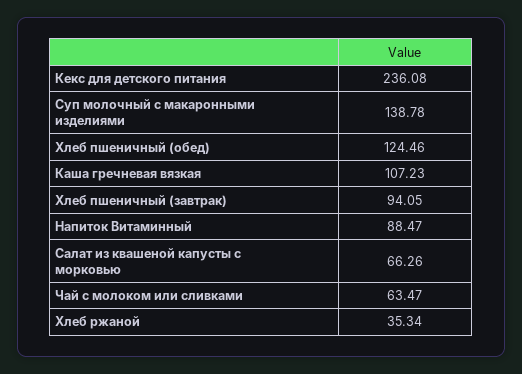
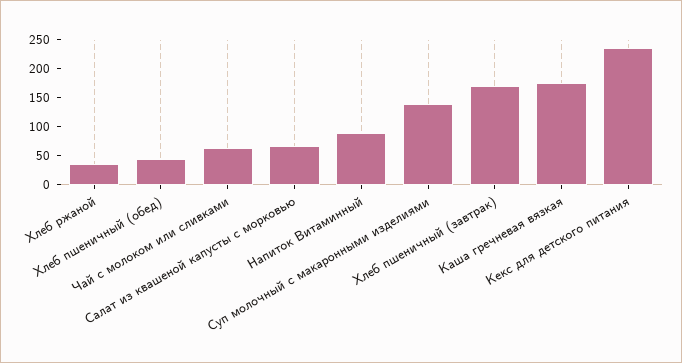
Хлеб пшеничный (обед): 124.46 -> 50
Каша гречневая вязкая: 107.23 -> 175
Хлеб пшеничный (завтрак): 94.05 -> 175

